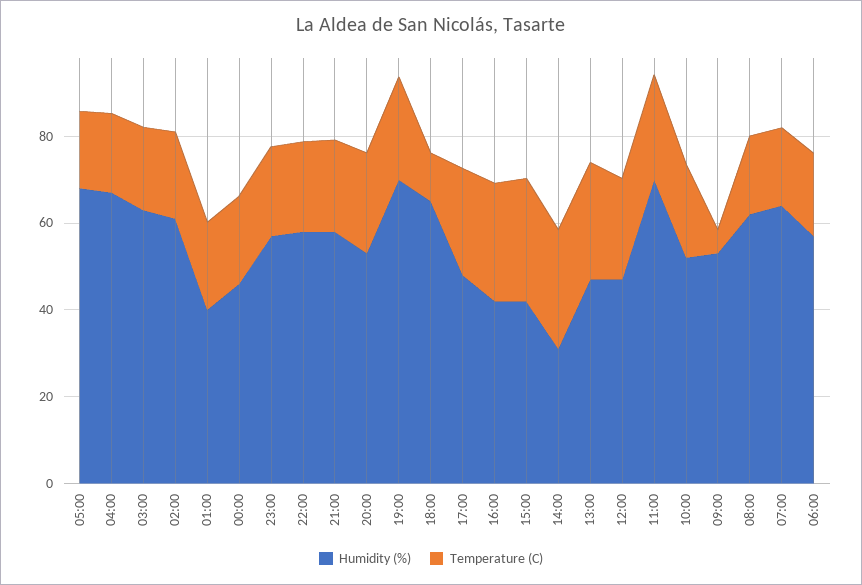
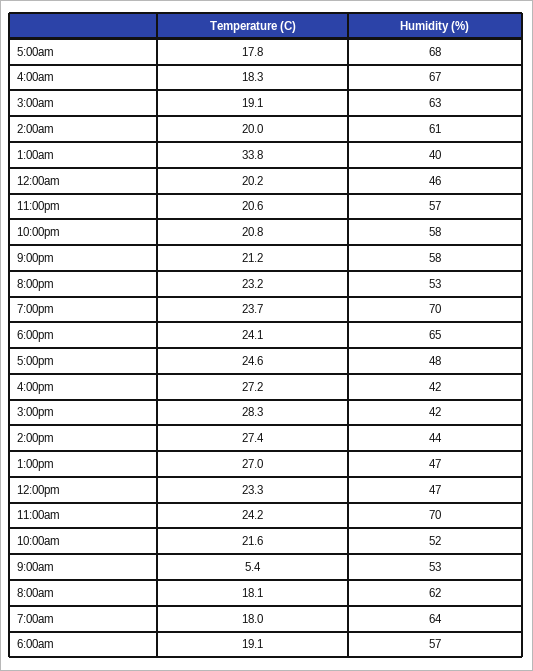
Temperature (C), 01:00: 20 -> 33.8
Temperature (C), 18:00: 10 -> 24.1
Humidity (%), 14:00: 30 -> 44

